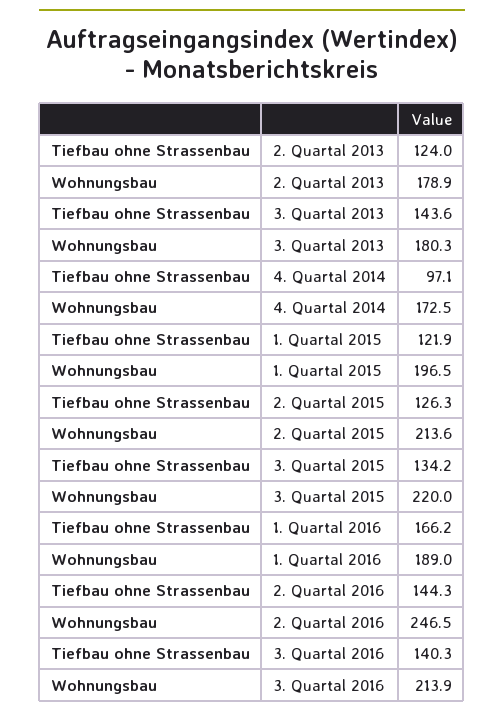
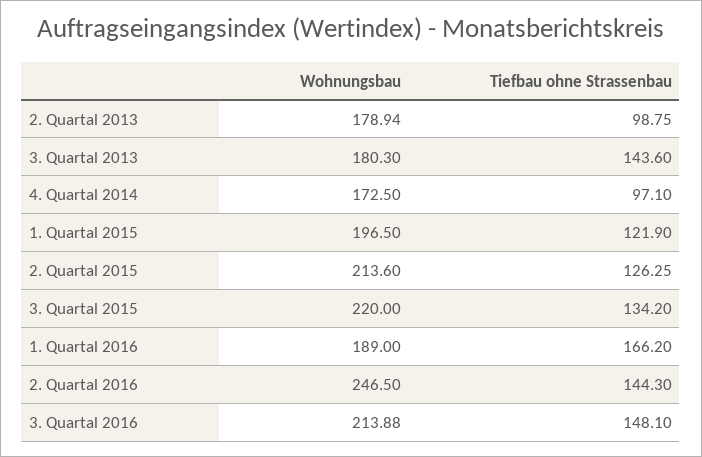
Tiefbau ohne Strassenbau, 2. Quartal 2013: 124 -> 98.75
Tiefbau ohne Strassenbau, 3. Quartal 2016: 140.3 -> 148.1

